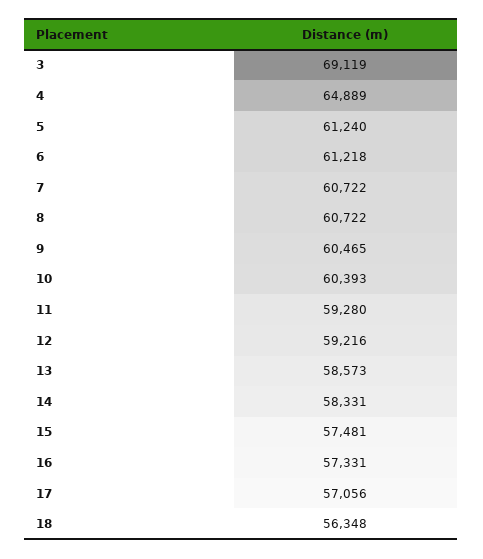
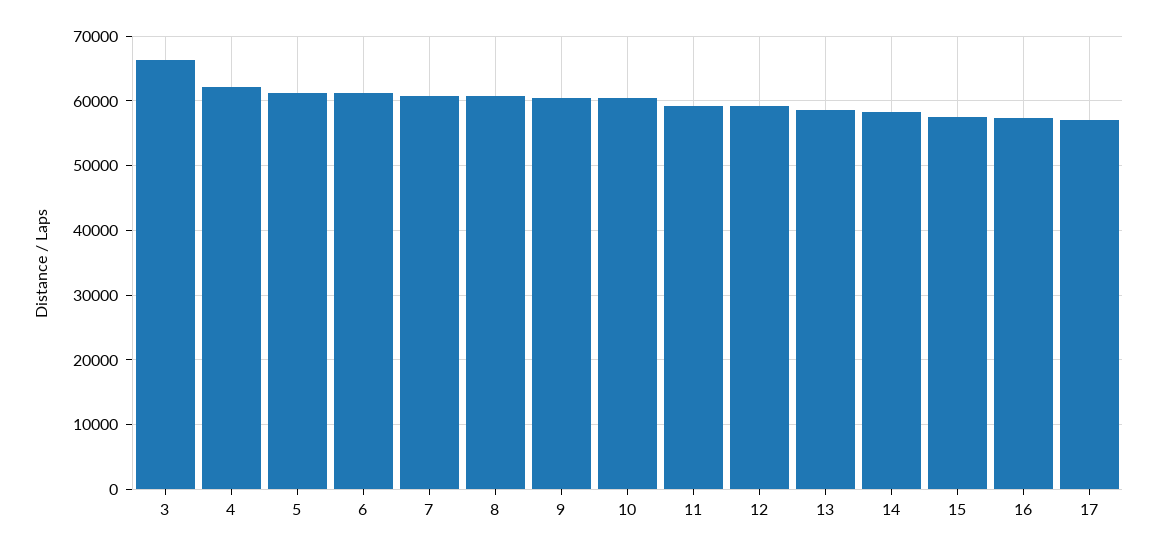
3: 69119 -> 66000
4: 64889 -> 62000
18: 56348 -> none

